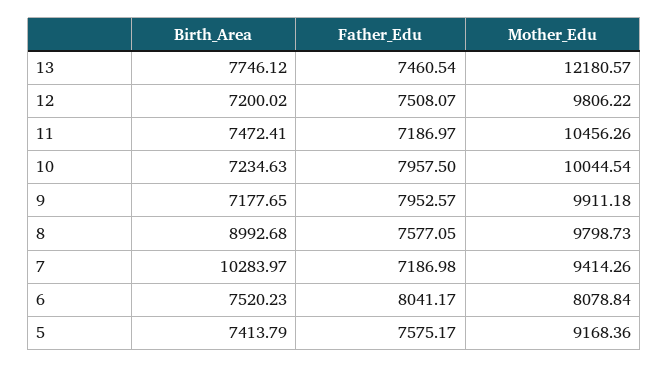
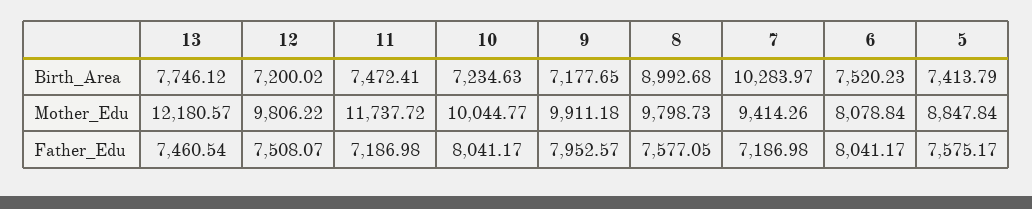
Father_Edu, 11: 7186.97 -> 7186.98
Mother_Edu, 11: 10456.26 -> 11737.72
Father_Edu, 10: 7957.5 -> 8041.17
Mother_Edu, 10: 10044.54 -> 10044.77
Mother_Edu, 5: 9168.36 -> 8847.84

